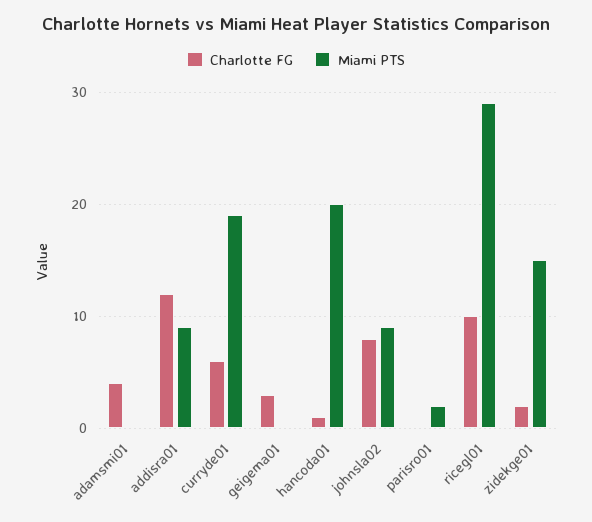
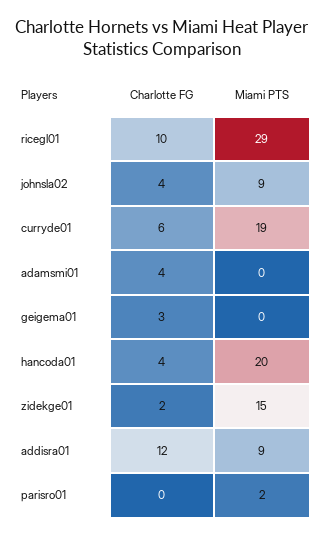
Charlotte FG, hancoda01: 1 -> 4
Charlotte FG, johnsla02: 8 -> 4

